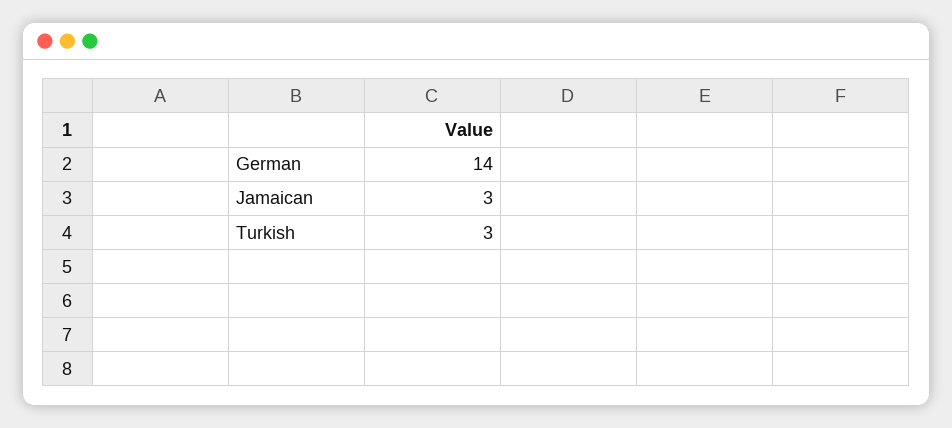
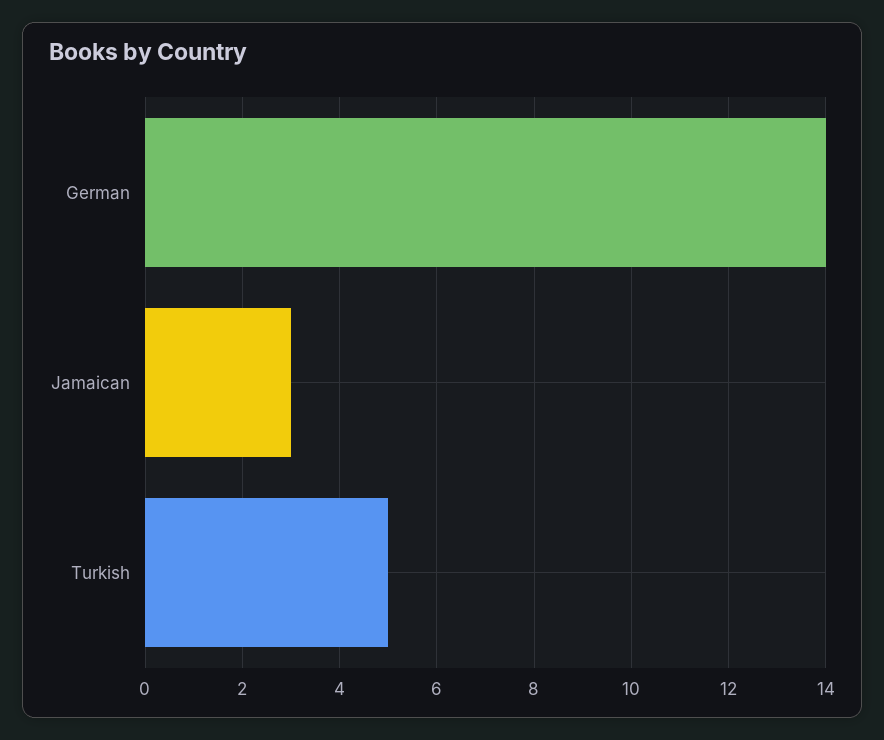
Turkish: 3 -> 5

